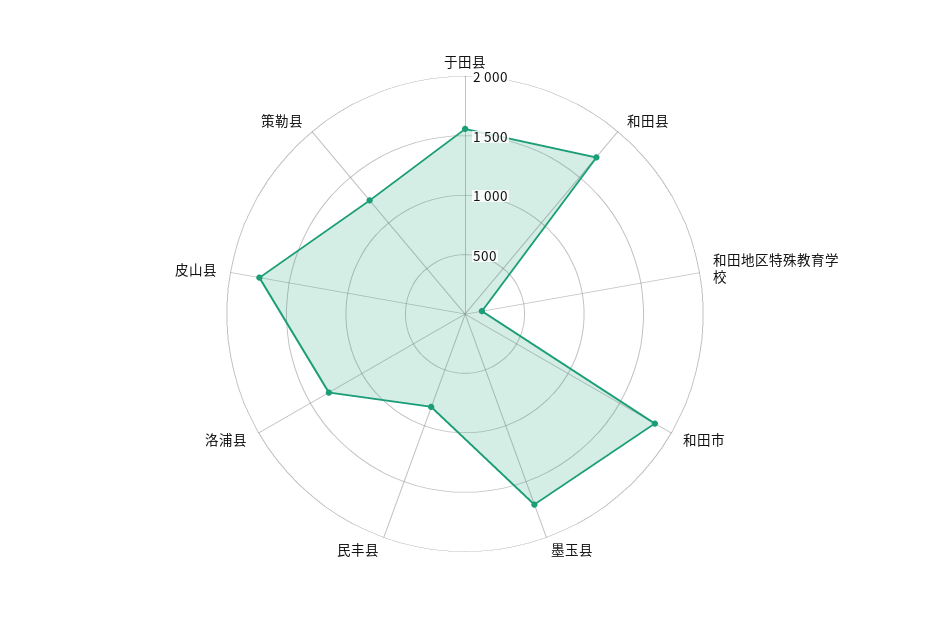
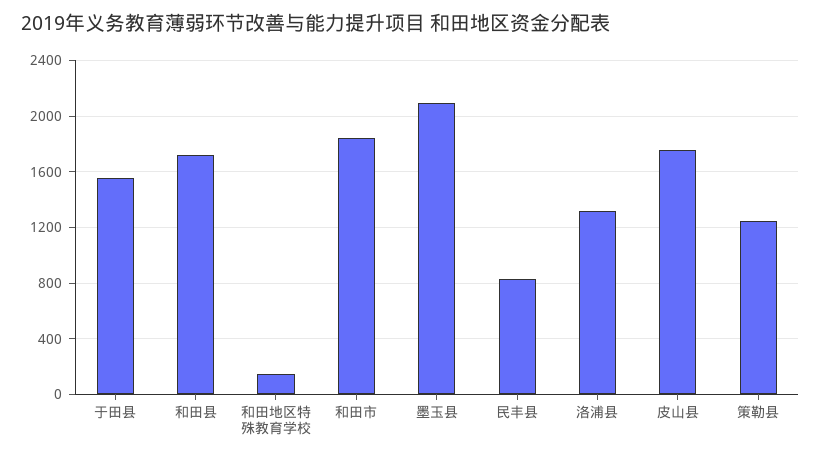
墨玉县: 1700 -> 2100

